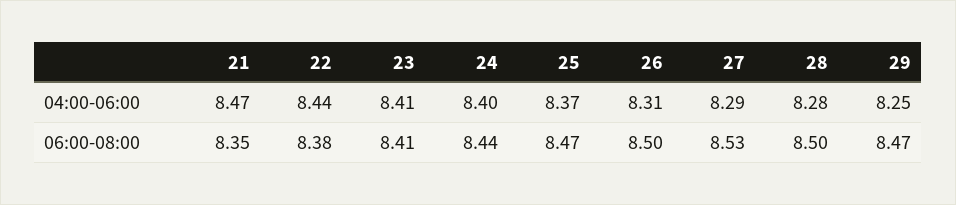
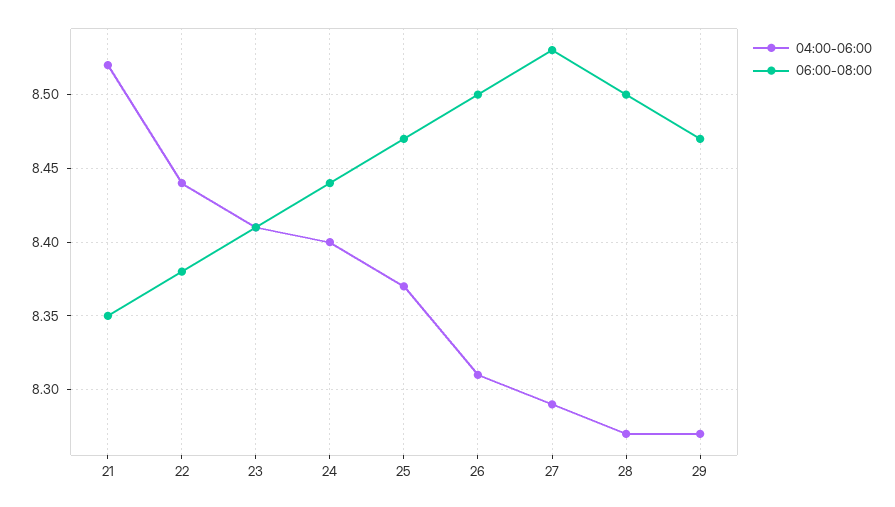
04:00-06:00, 21: 8.47 -> 8.52
04:00-06:00, 28: 8.28 -> 8.27
04:00-06:00, 29: 8.25 -> 8.27

